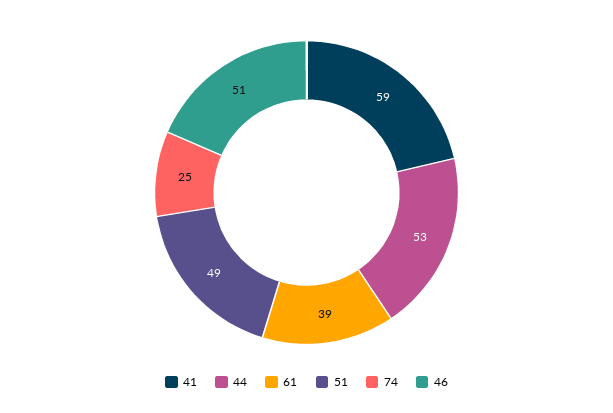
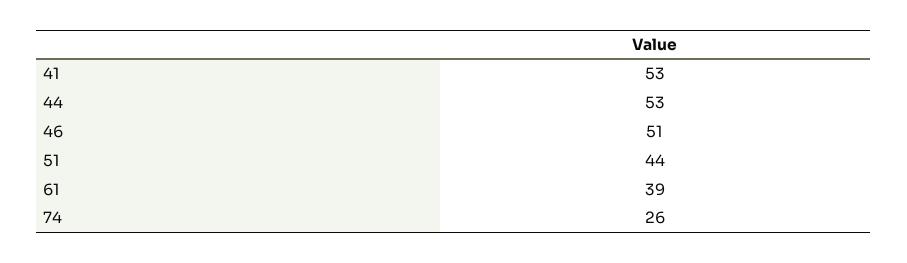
41: 59 -> 53
51: 49 -> 44
74: 25 -> 26

